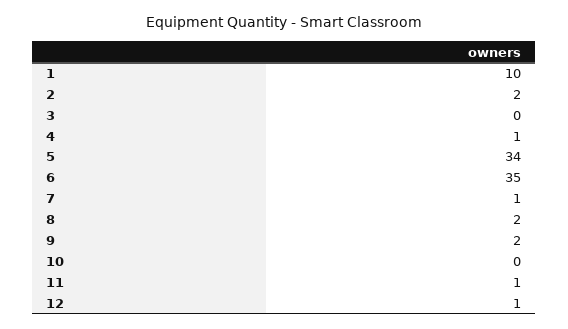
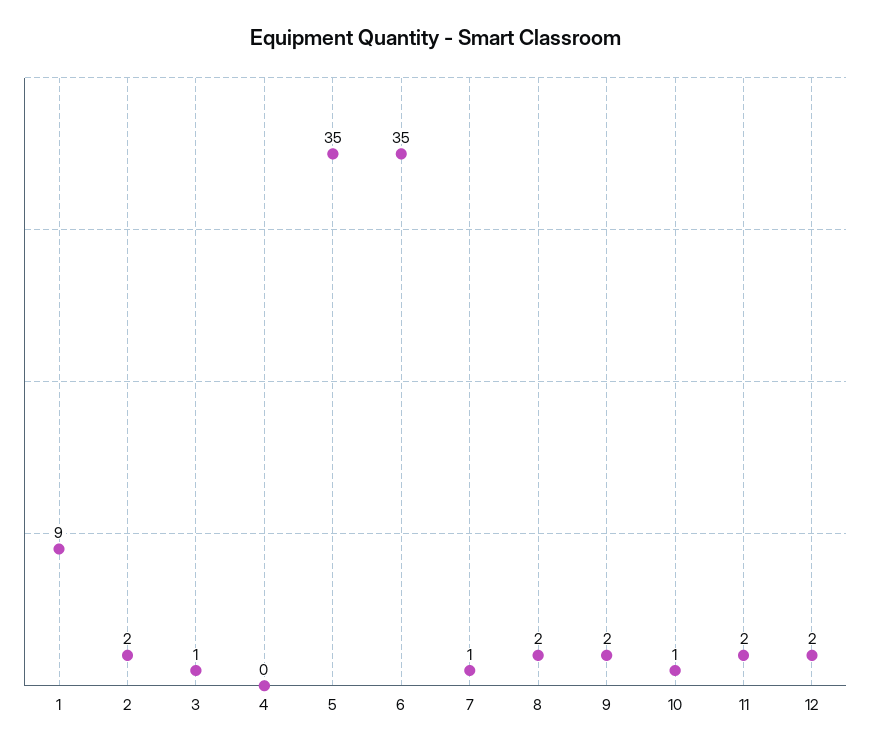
1: 10 -> 9
3: 0 -> 1
4: 1 -> 0
5: 34 -> 35
10: 0 -> 1
11: 1 -> 2
12: 1 -> 2

